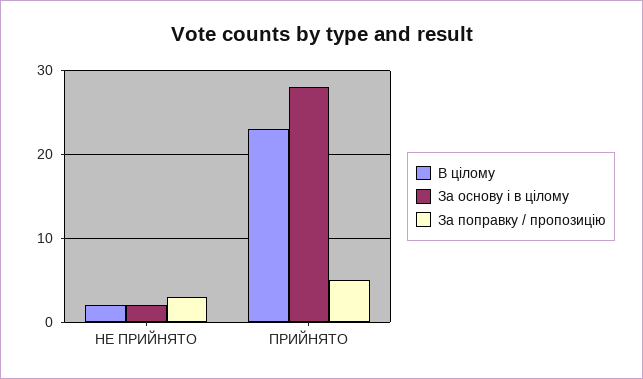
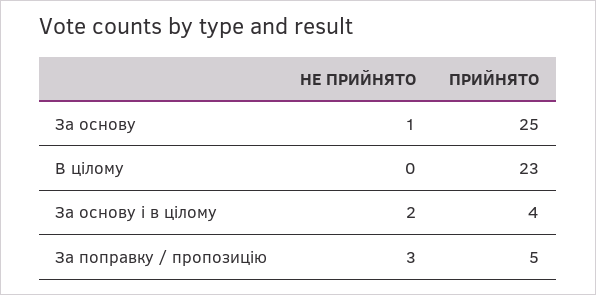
В цілому, НЕ ПРИЙНЯТО: 2 -> 0
За основу і в цілому, ПРИЙНЯТО: 28 -> 4
За основу, НЕ ПРИЙНЯТО: none -> 1
За основу, ПРИЙНЯТО: none -> 25

